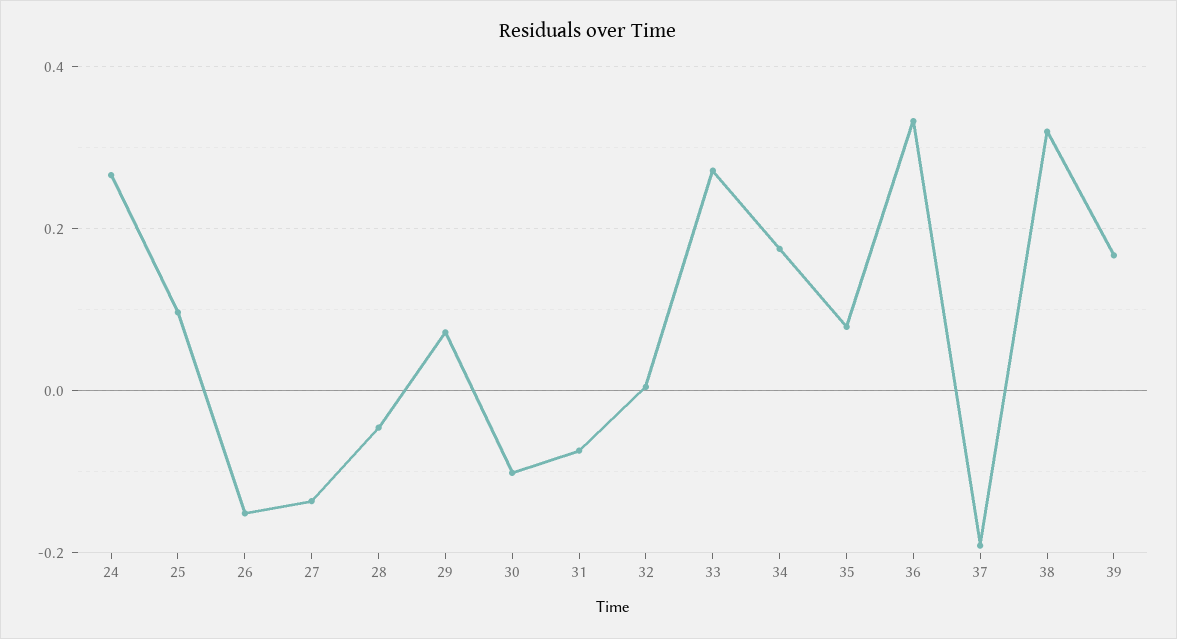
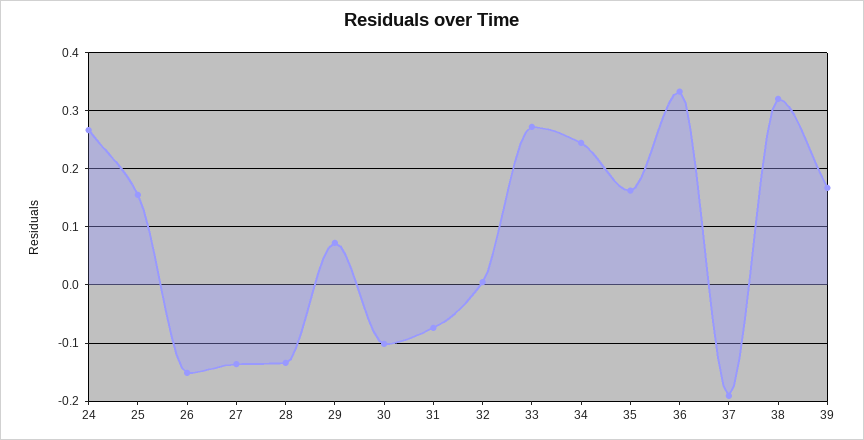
25: 0.1 -> 0.16
28: -0.04 -> -0.14
34: 0.18 -> 0.24
35: 0.08 -> 0.16

